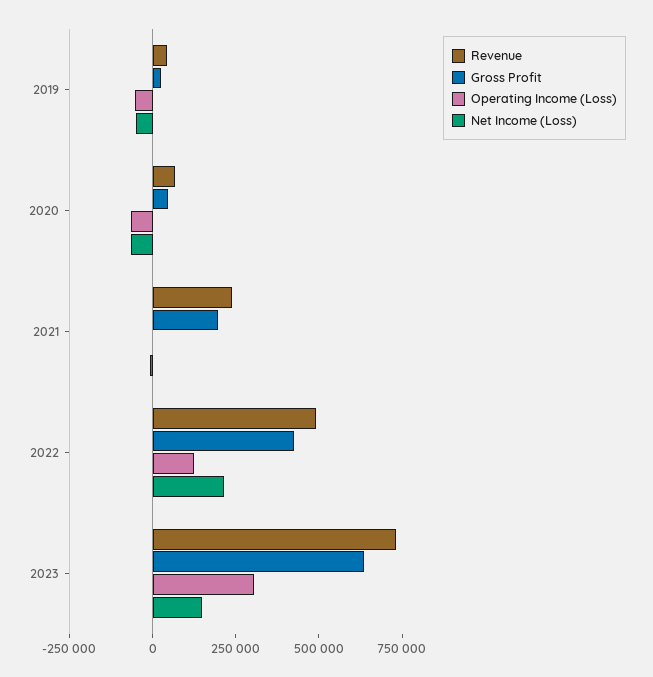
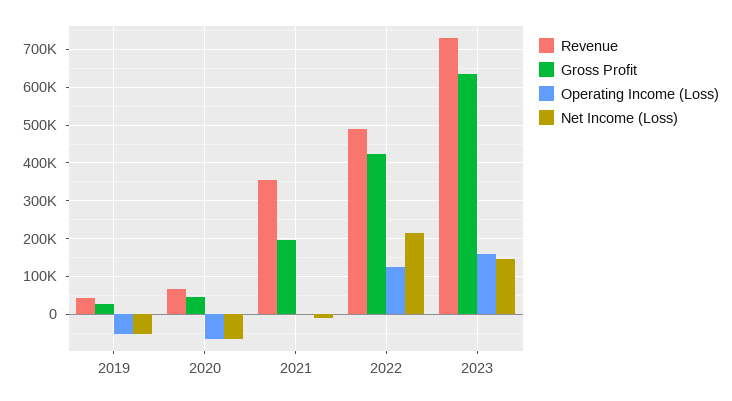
Revenue, 2021: 250000 -> 360000
Operating Income (Loss), 2023: 300000 -> 160000

